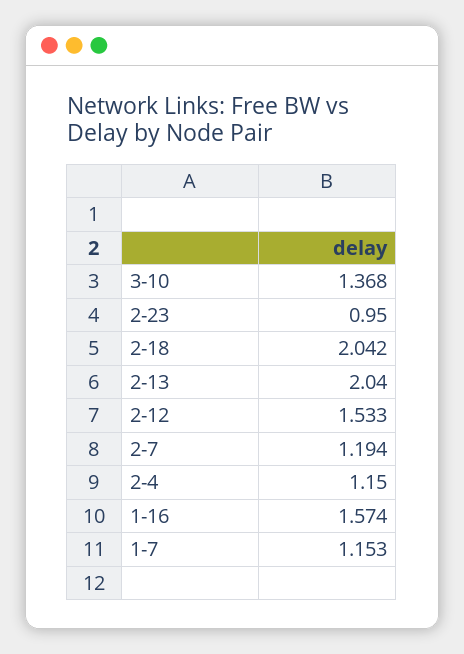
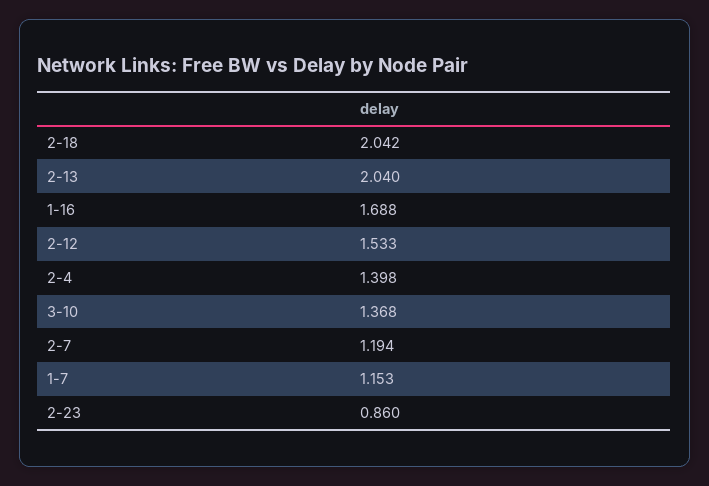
2-23: 0.95 -> 0.86
2-4: 1.15 -> 1.398
1-16: 1.574 -> 1.688

